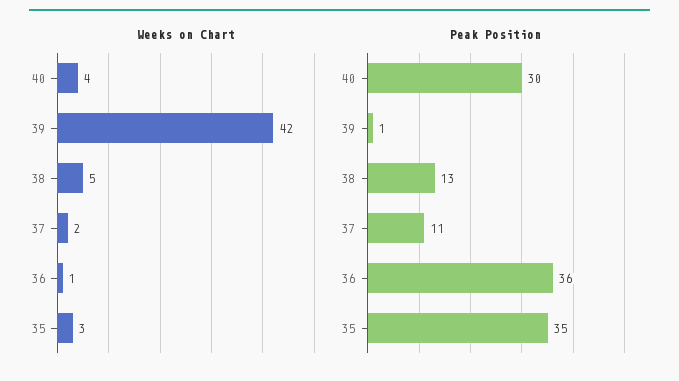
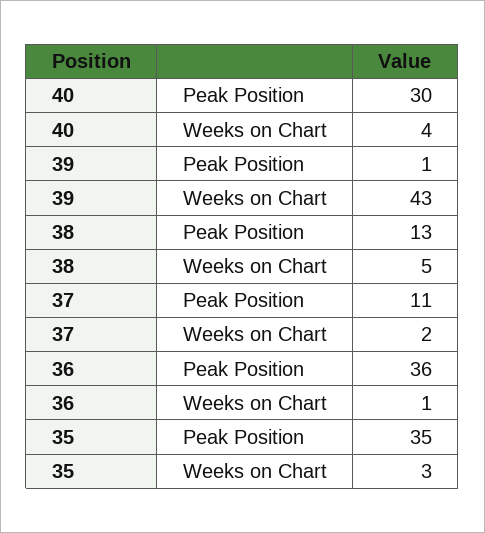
Weeks on Chart, 39: 42 -> 43

